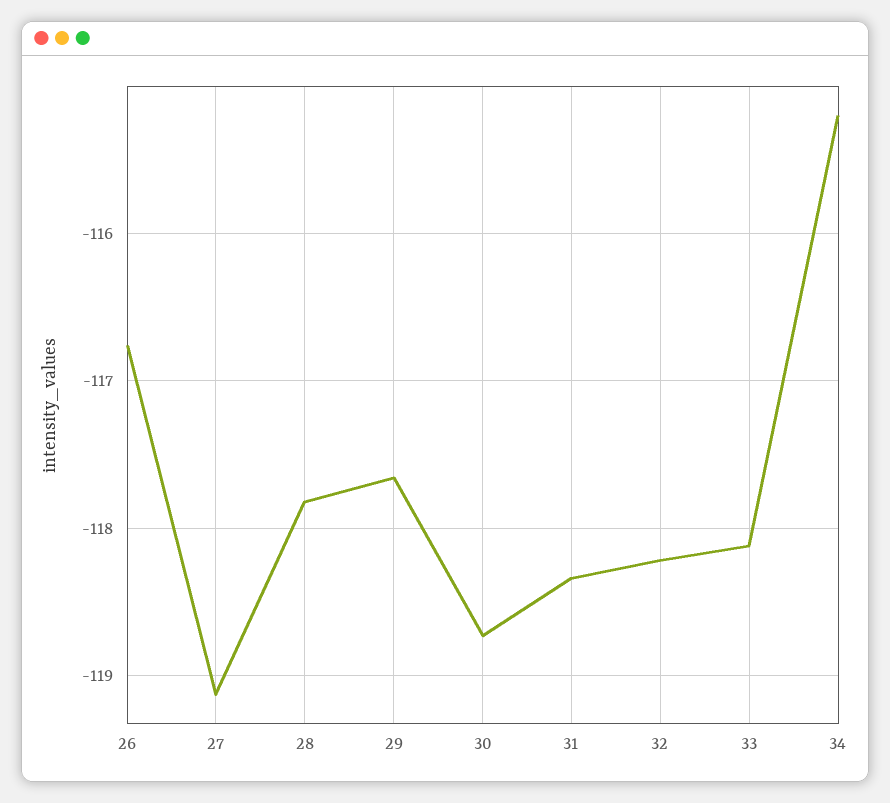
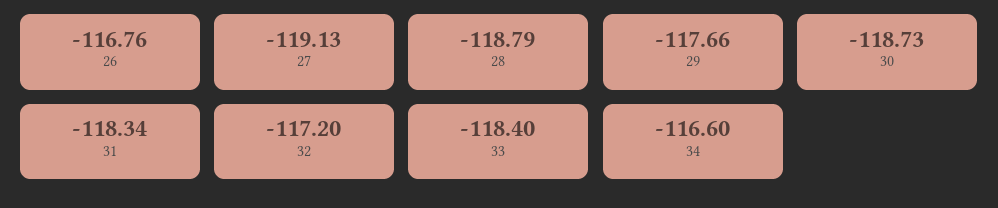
28: -117.8 -> -118.79
32: -118.2 -> -117.2
33: -118.1 -> -118.4
34: -115.2 -> -116.6

